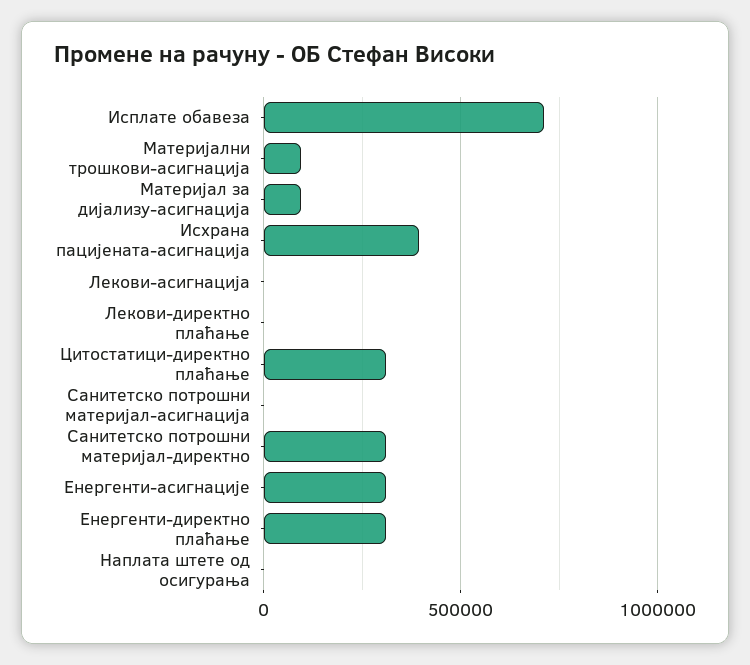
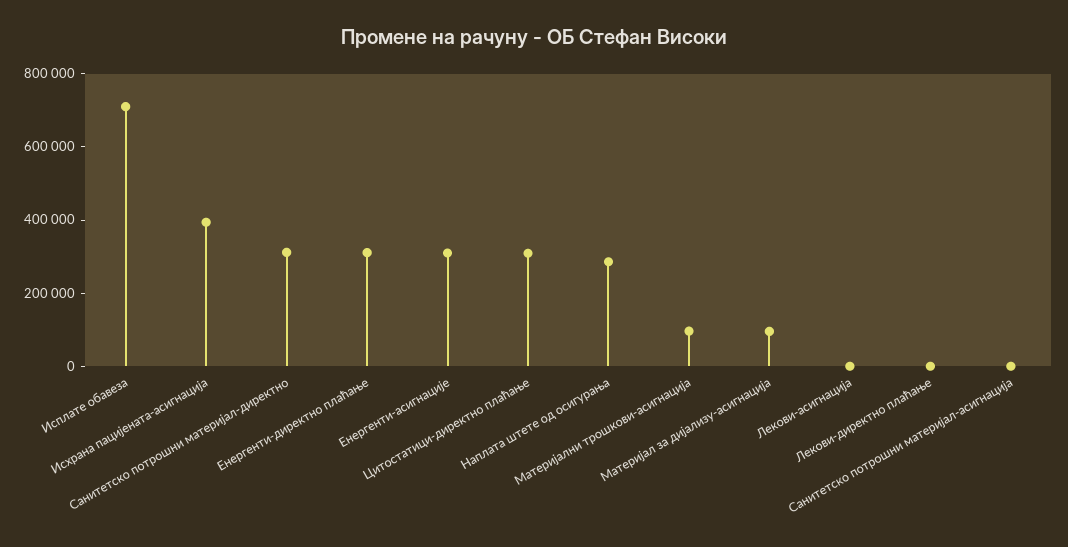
Наплата штете од осигурања: 0 -> 300000

